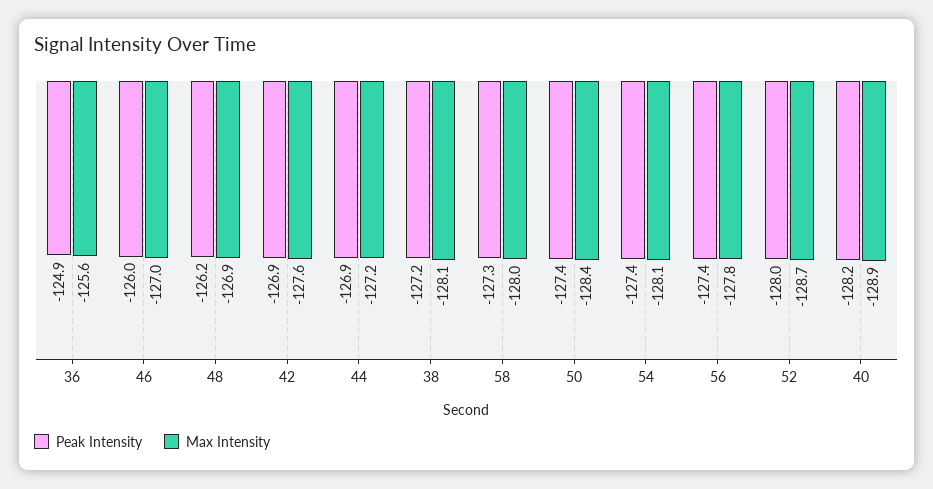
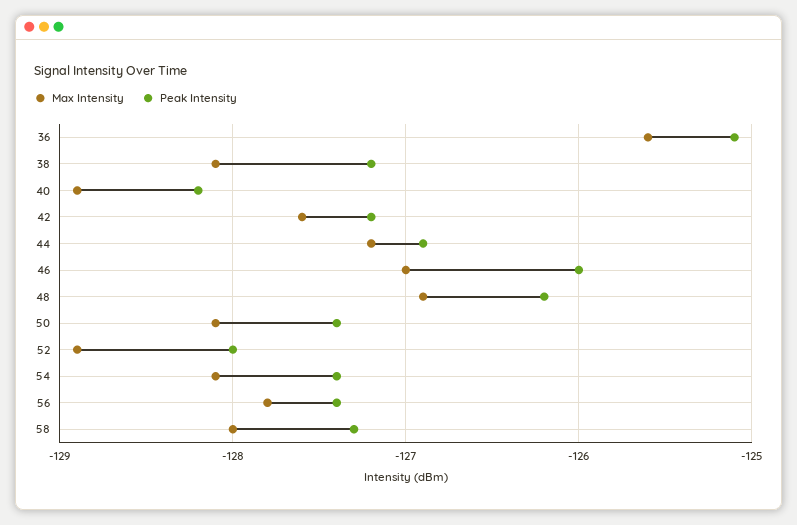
Peak Intensity, 36: -124.9 -> -125.1
Peak Intensity, 42: -126.9 -> -127.2
Max Intensity, 50: -128.4 -> -128.1
Max Intensity, 52: -128.7 -> -128.9

